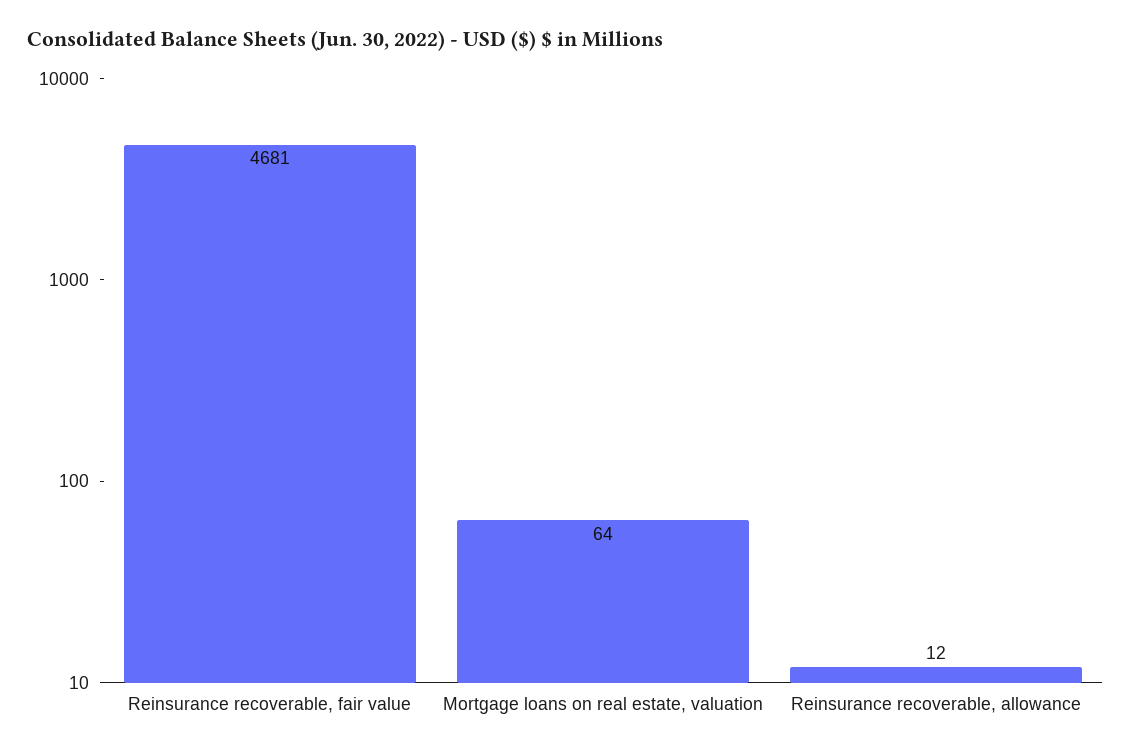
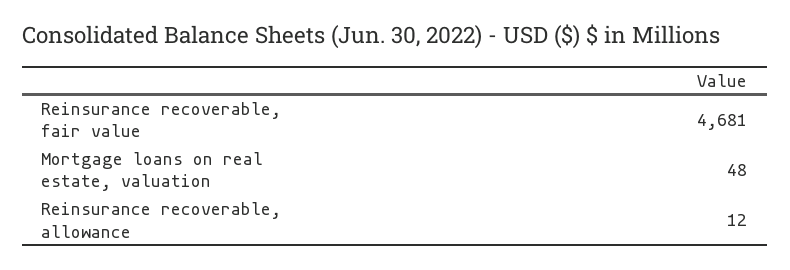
Mortgage loans on real estate, valuation: 64 -> 48

